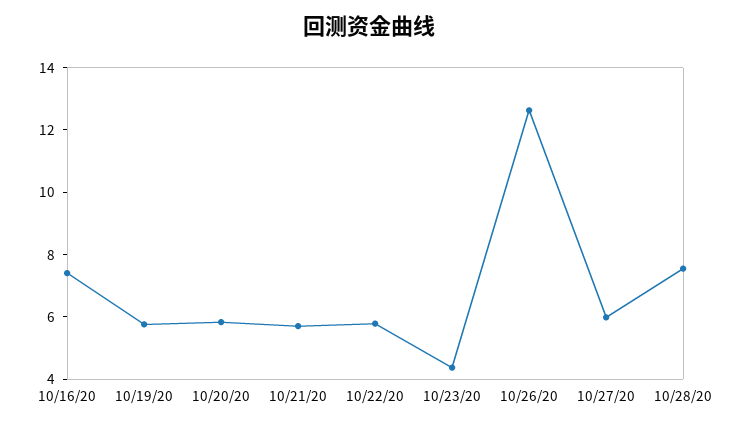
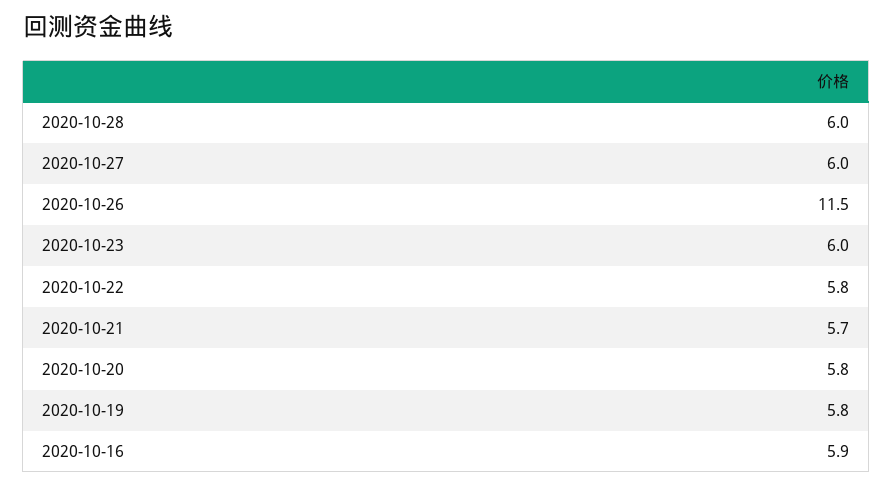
10/16/20: 7.5 -> 5.9
10/23/20: 4.5 -> 6
10/26/20: 12.5 -> 11.5
10/28/20: 7.5 -> 6

